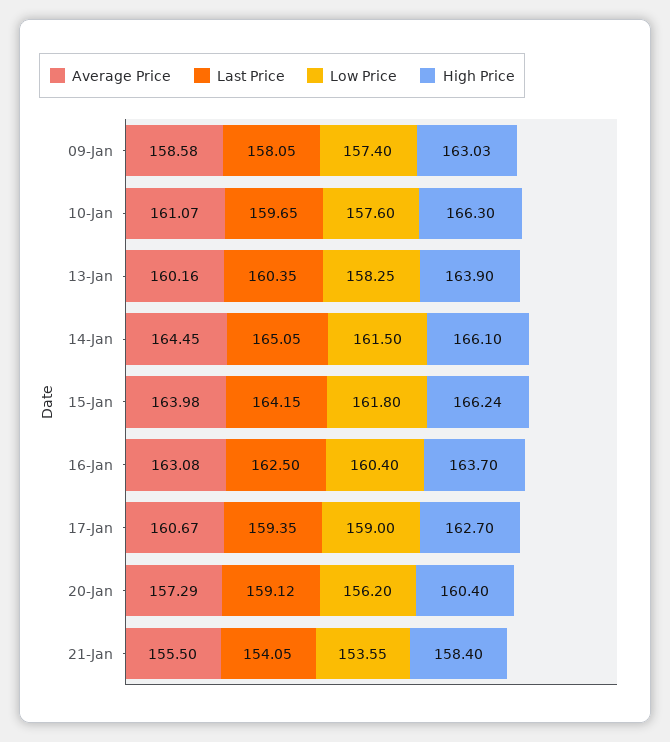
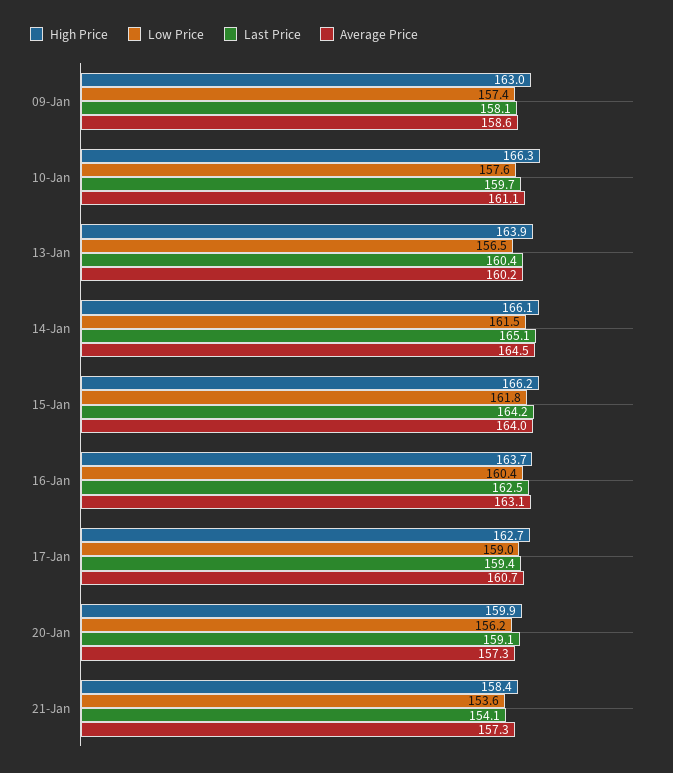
Low Price, 13-Jan: 158.25 -> 156.5
High Price, 20-Jan: 160.4 -> 159.9
Average Price, 21-Jan: 155.5 -> 157.3

